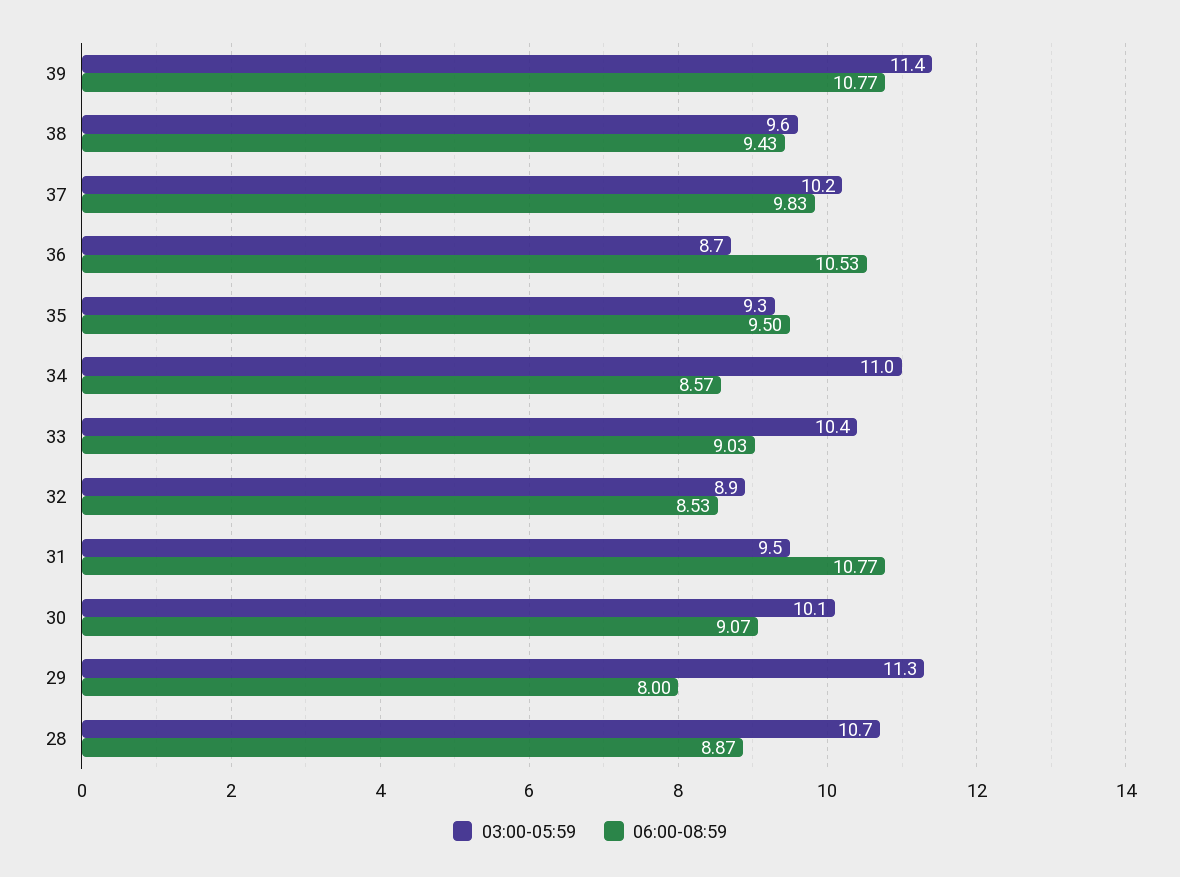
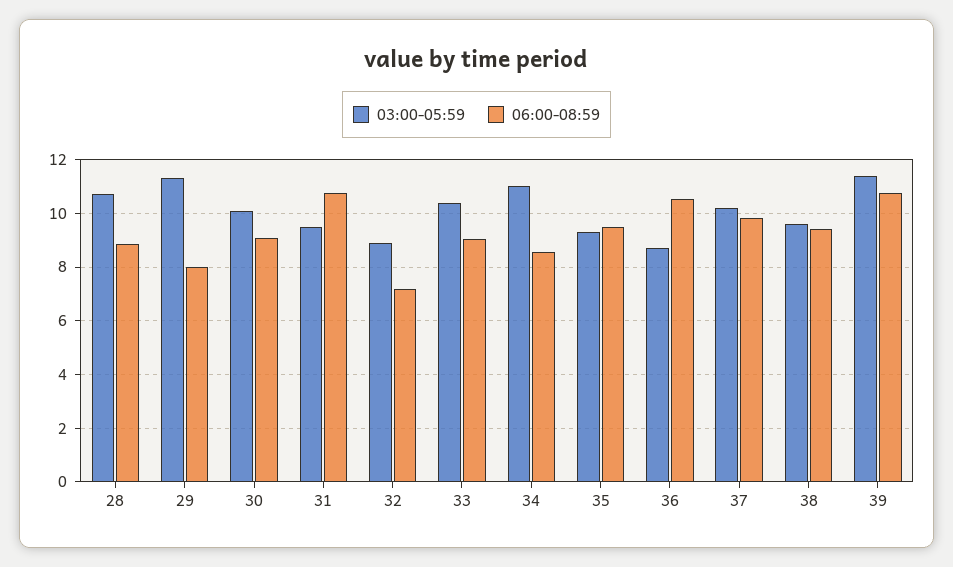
06:00-08:59, 32: 8.53 -> 7.25

